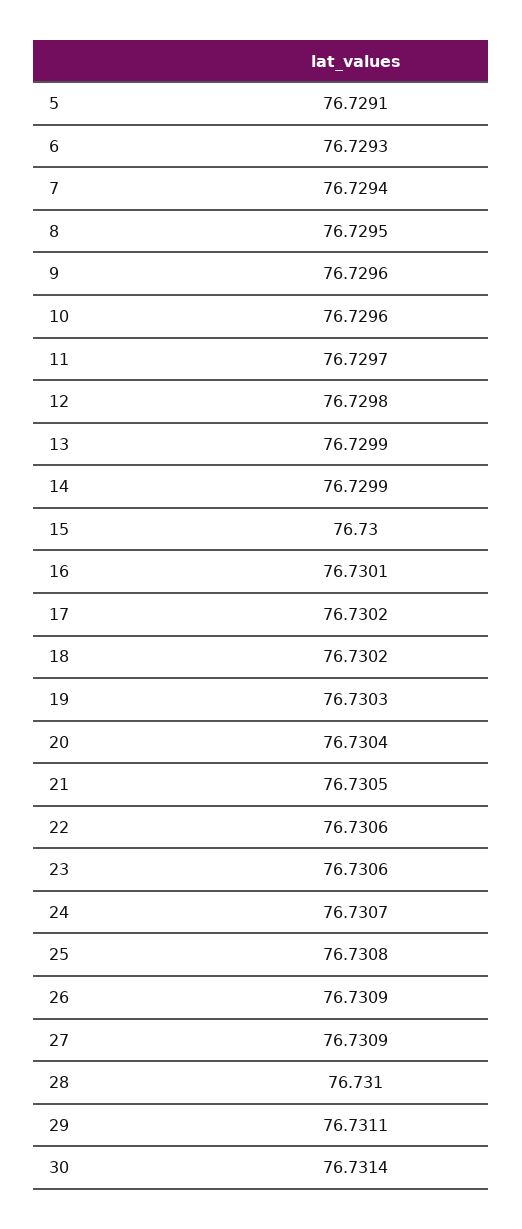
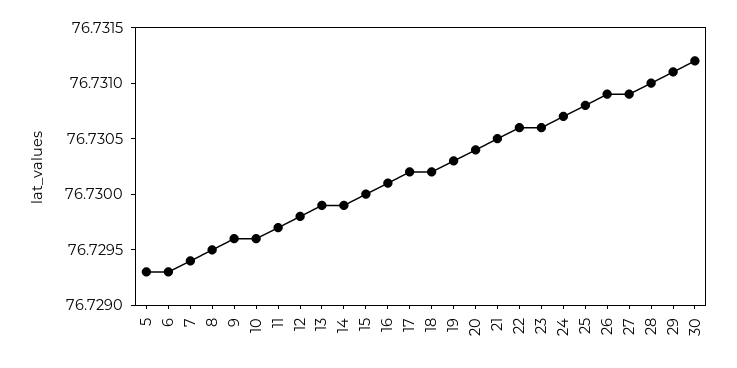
5: 76.7291 -> 76.7293
30: 76.7314 -> 76.7312

